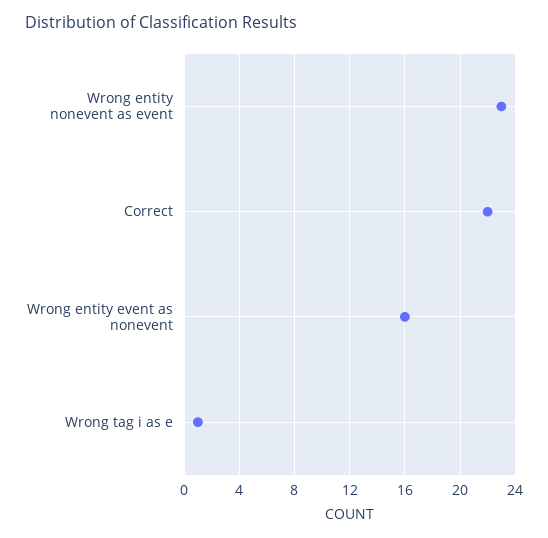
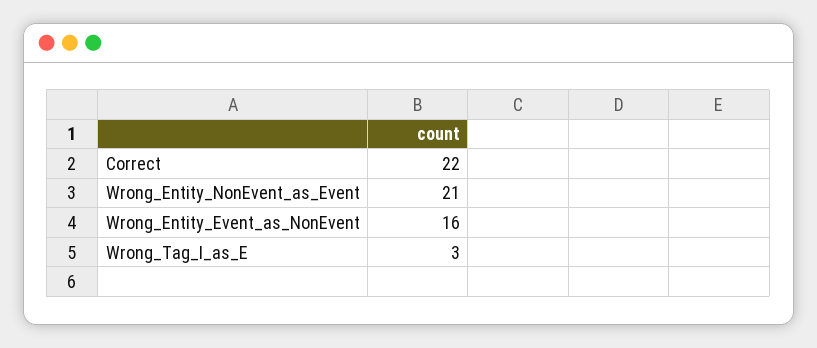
Wrong entity nonevent as event: 23 -> 21
Wrong tag i as e: 1 -> 3

